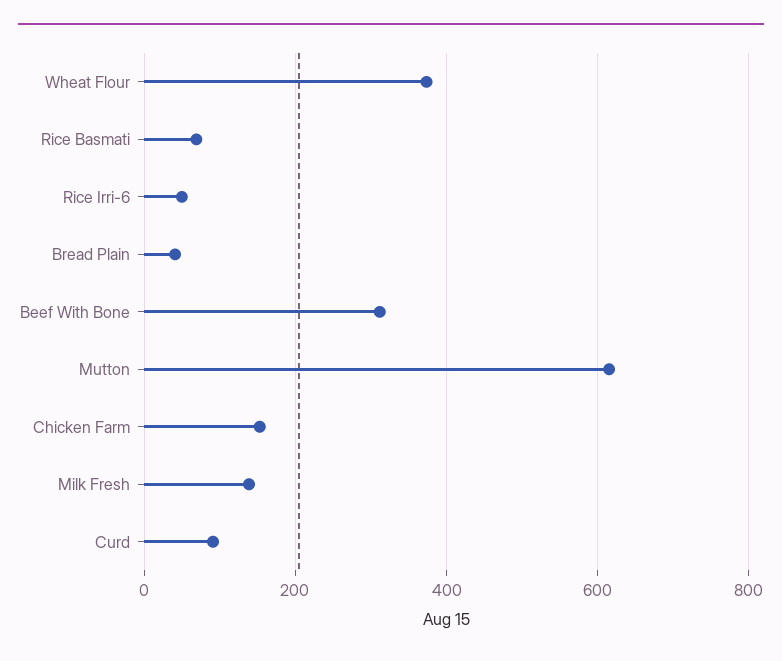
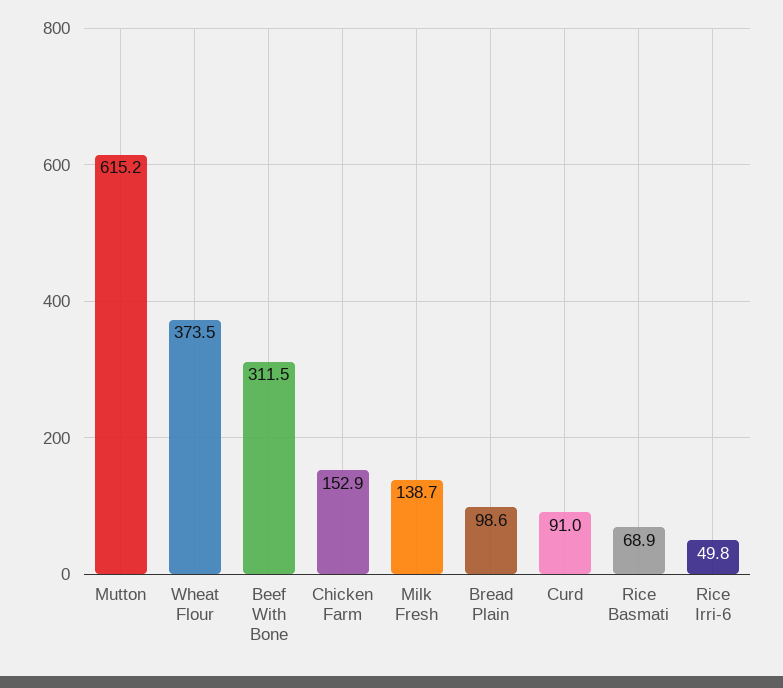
Bread Plain: 40 -> 98.6

